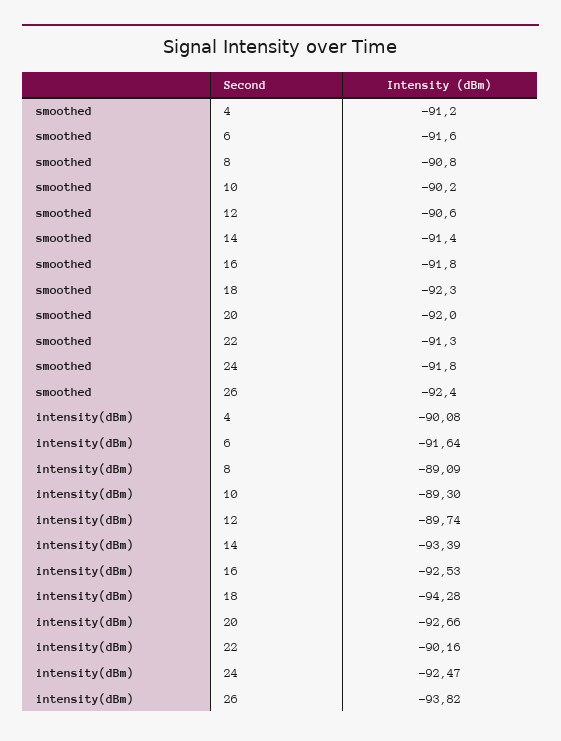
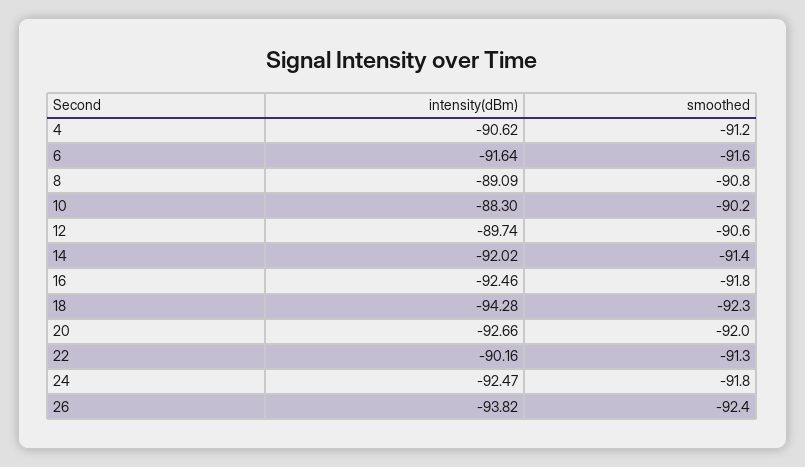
intensity(dBm), 4: -90.08 -> -90.62
intensity(dBm), 10: -89.3 -> -88.3
intensity(dBm), 14: -93.39 -> -92.02
intensity(dBm), 16: -92.53 -> -92.46

